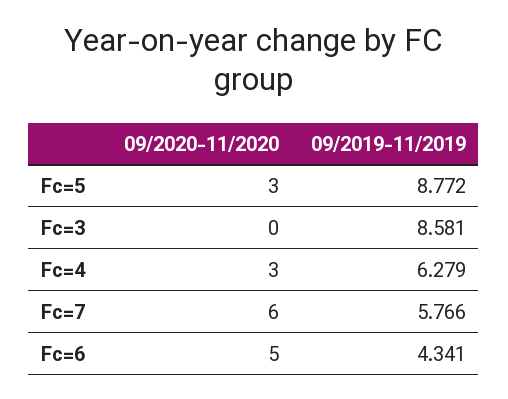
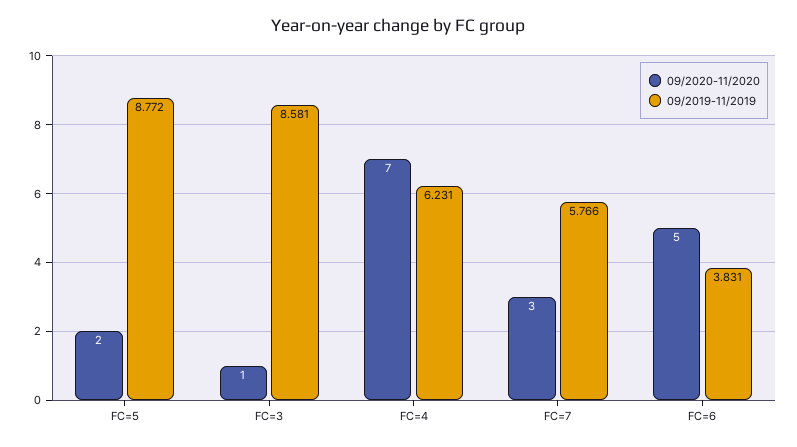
09/2020-11/2020, Fc=5: 3 -> 2
09/2020-11/2020, Fc=3: 0 -> 1
09/2020-11/2020, Fc=4: 3 -> 7
09/2019-11/2019, Fc=4: 6.279 -> 6.231
09/2020-11/2020, Fc=7: 6 -> 3
09/2019-11/2019, Fc=6: 4.341 -> 3.831

